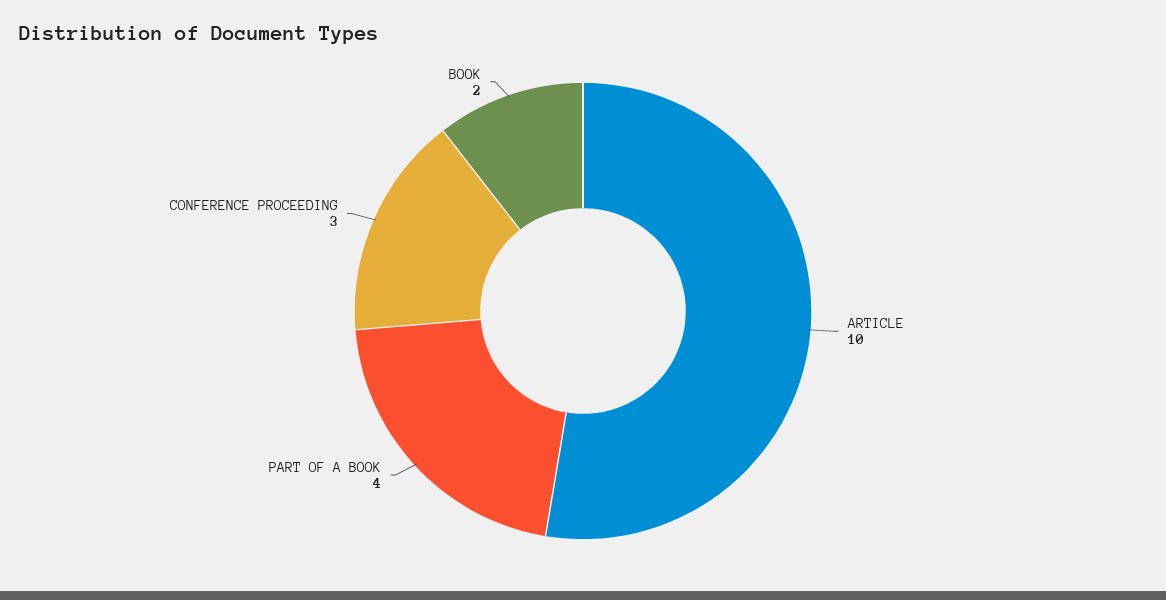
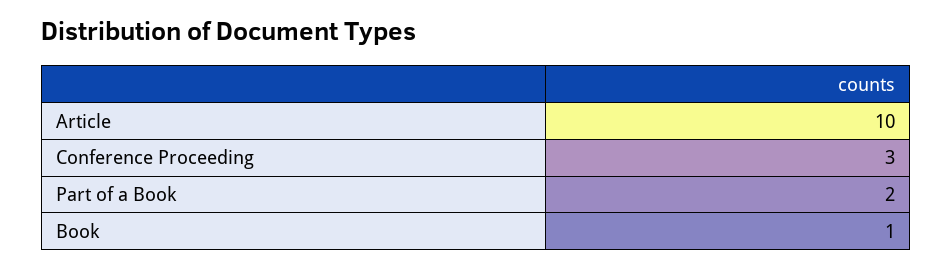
PART OF A BOOK: 4 -> 2
BOOK: 2 -> 1

